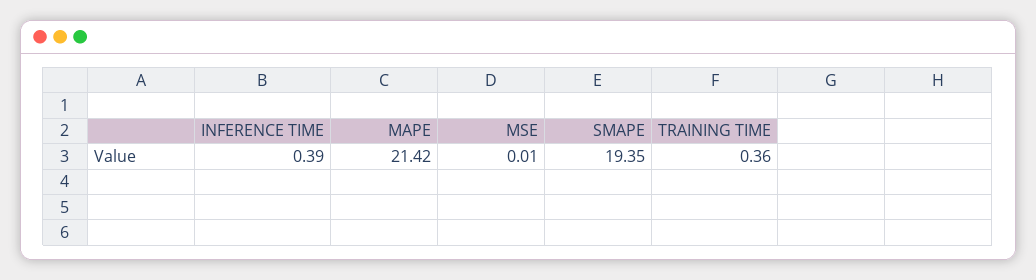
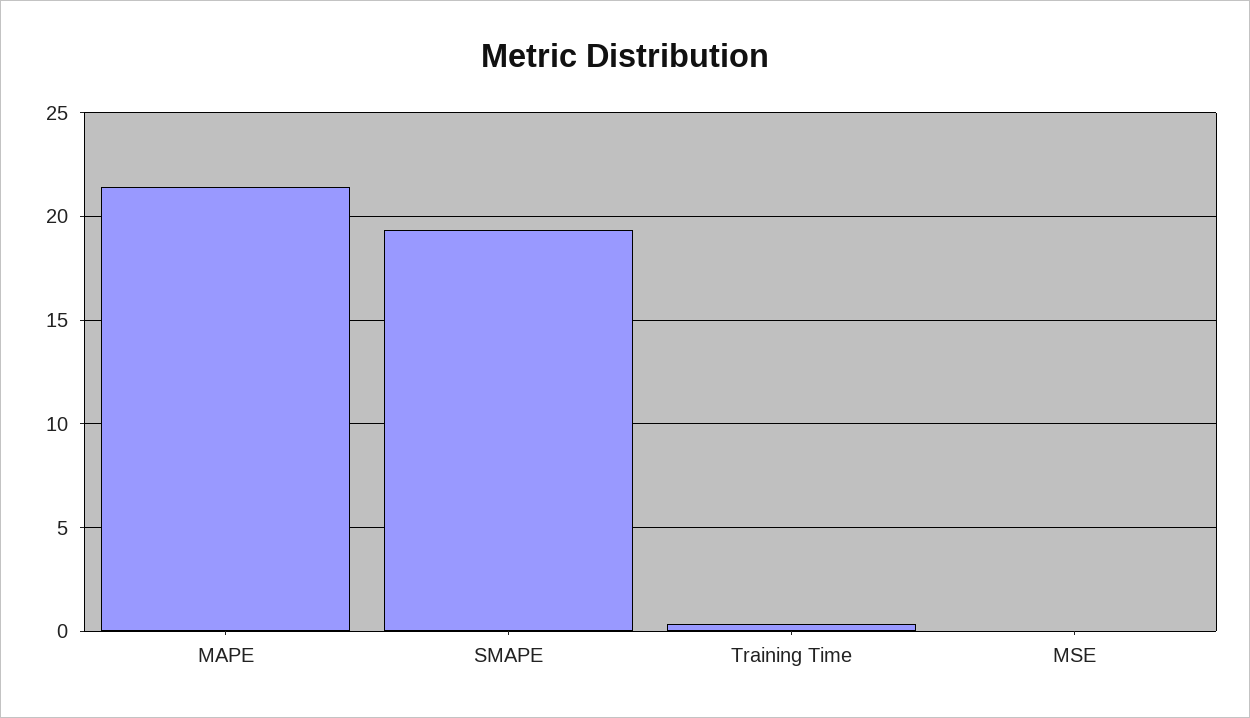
INFERENCE TIME: 0.39 -> none

